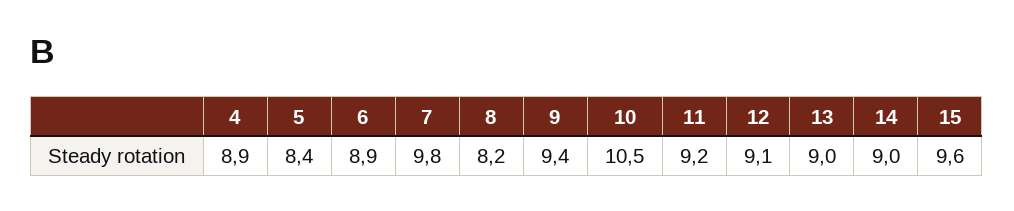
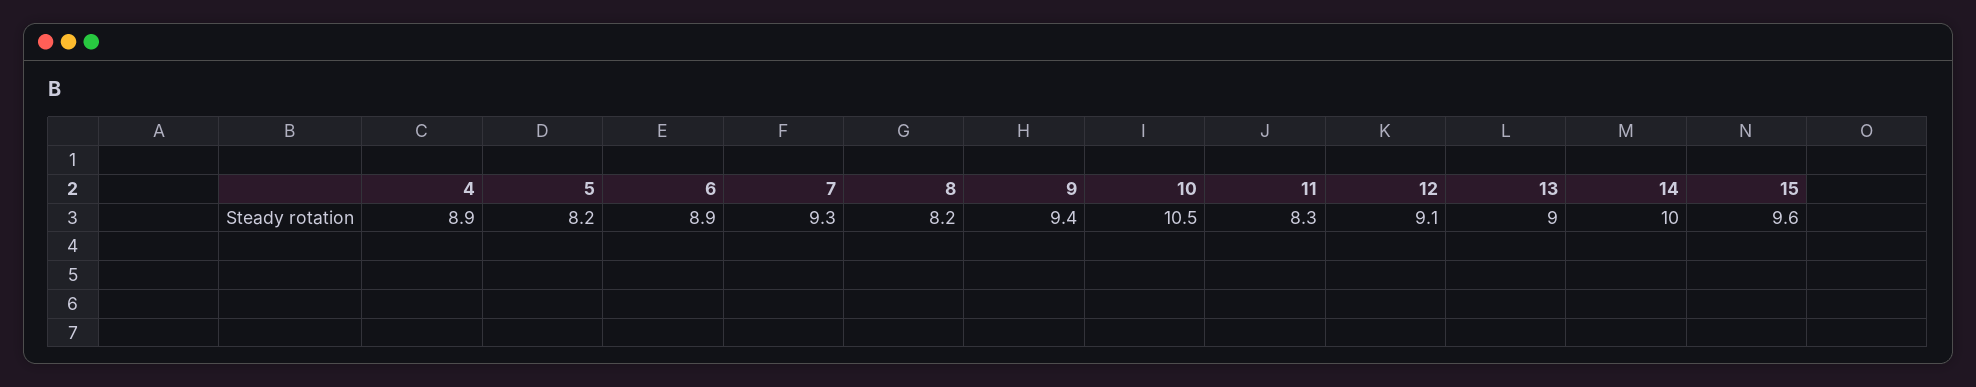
5: 8.4 -> 8.2
7: 9.8 -> 9.3
11: 9.2 -> 8.3
14: 9 -> 10

